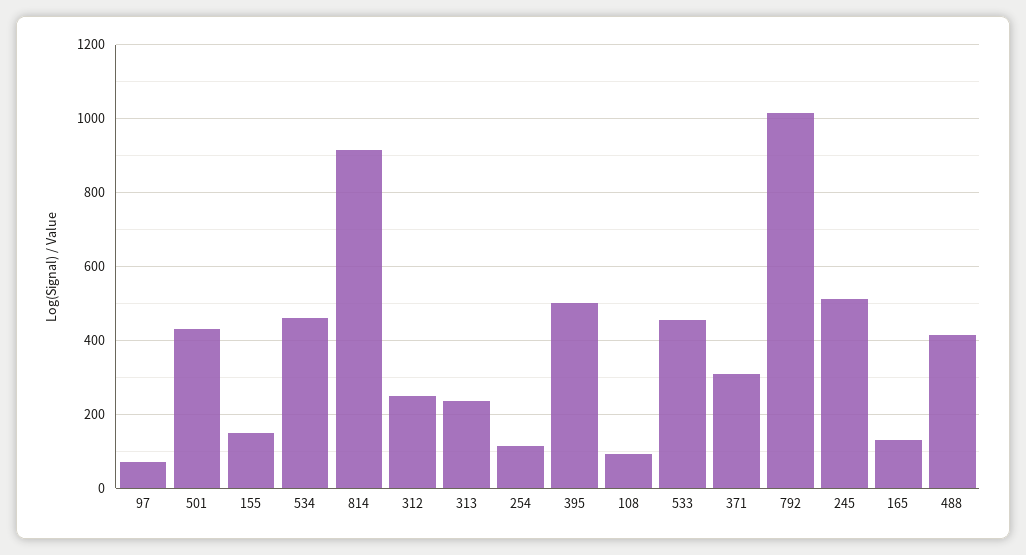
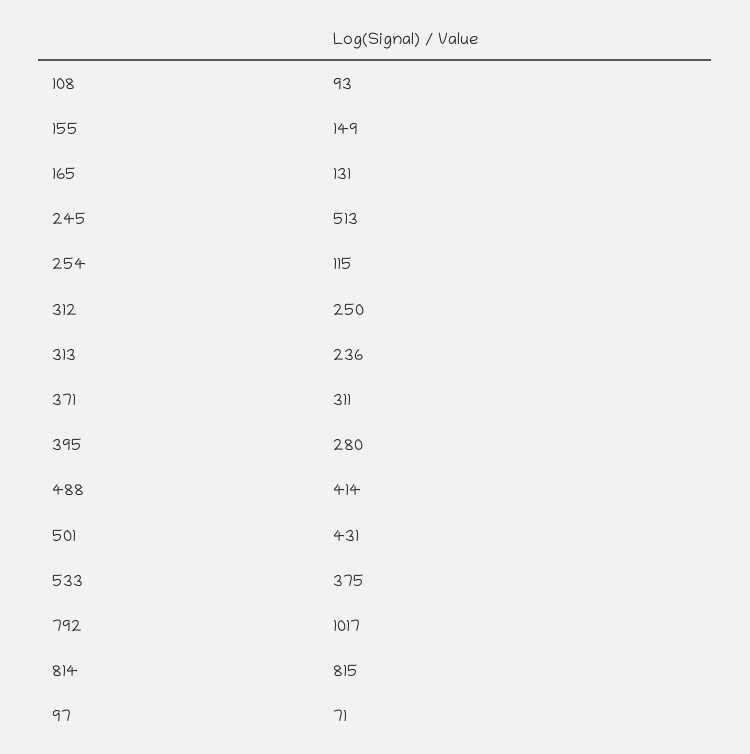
534: 460 -> none
814: 920 -> 815
395: 500 -> 280
533: 460 -> 375

